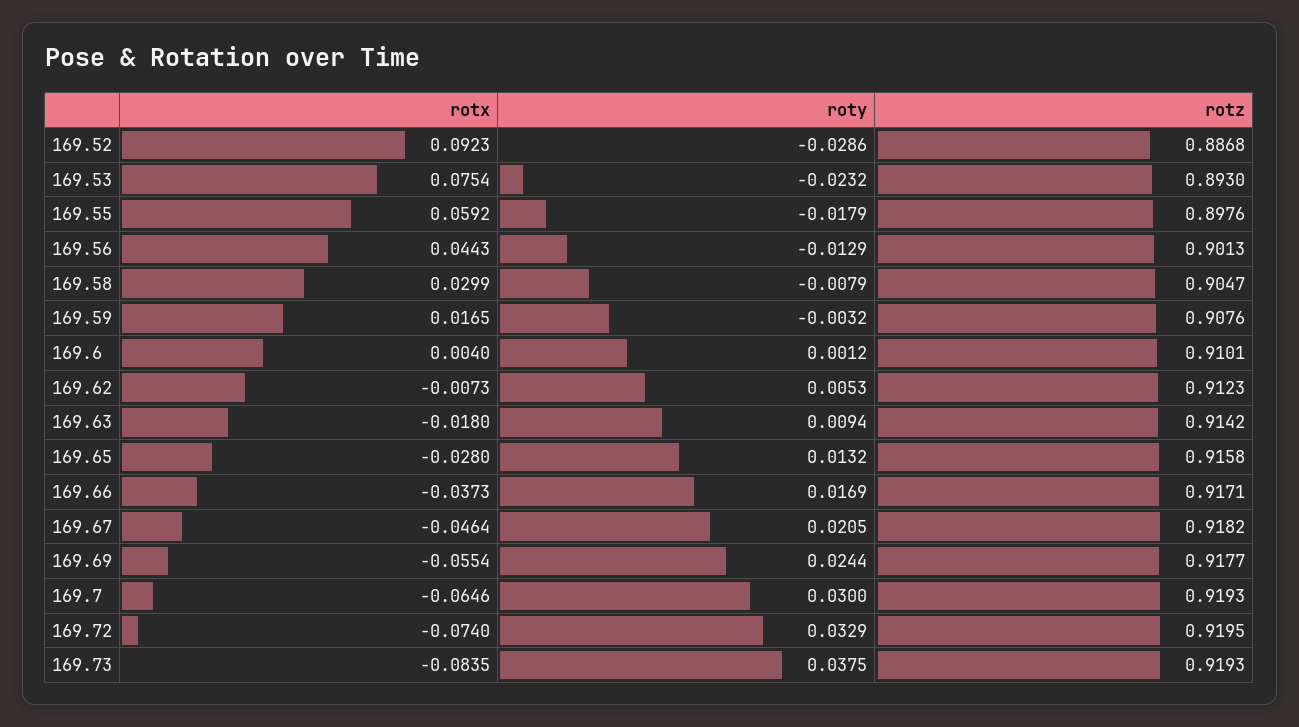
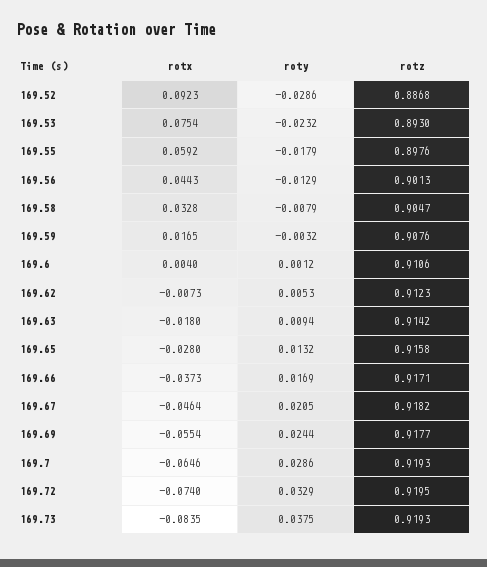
rotx, 169.58: 0.0299 -> 0.0328
rotz, 169.6: 0.9101 -> 0.9106
roty, 169.7: 0.03 -> 0.0286

